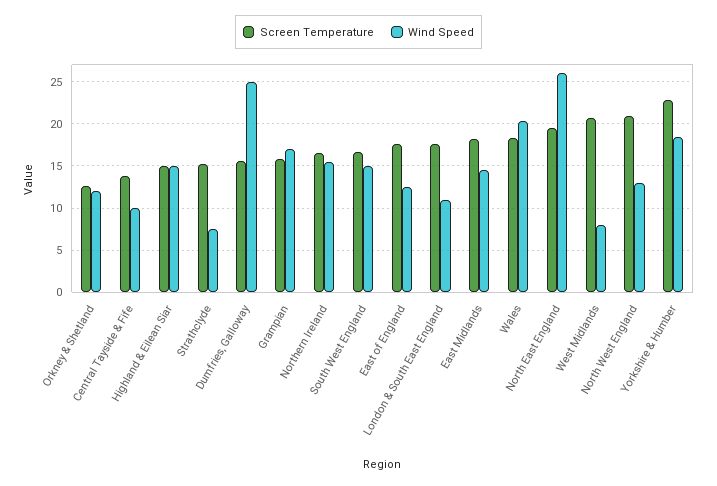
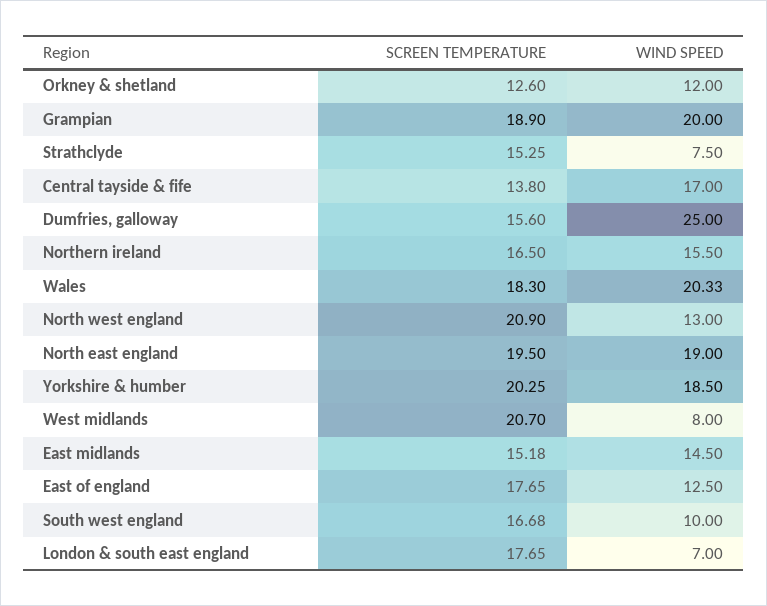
Wind Speed, Central Tayside & Fife: 10 -> 17
Screen Temperature, Highland & Eilean Siar: 15 -> none
Wind Speed, Highland & Eilean Siar: 15 -> none
Screen Temperature, Grampian: 16 -> 18.9
Wind Speed, Grampian: 17 -> 20
Wind Speed, South West England: 15 -> 10
Wind Speed, London & South East England: 11 -> 7
Screen Temperature, East Midlands: 18 -> 15.18
Wind Speed, North East England: 26 -> 19
Screen Temperature, Yorkshire & Humber: 23 -> 20.25

